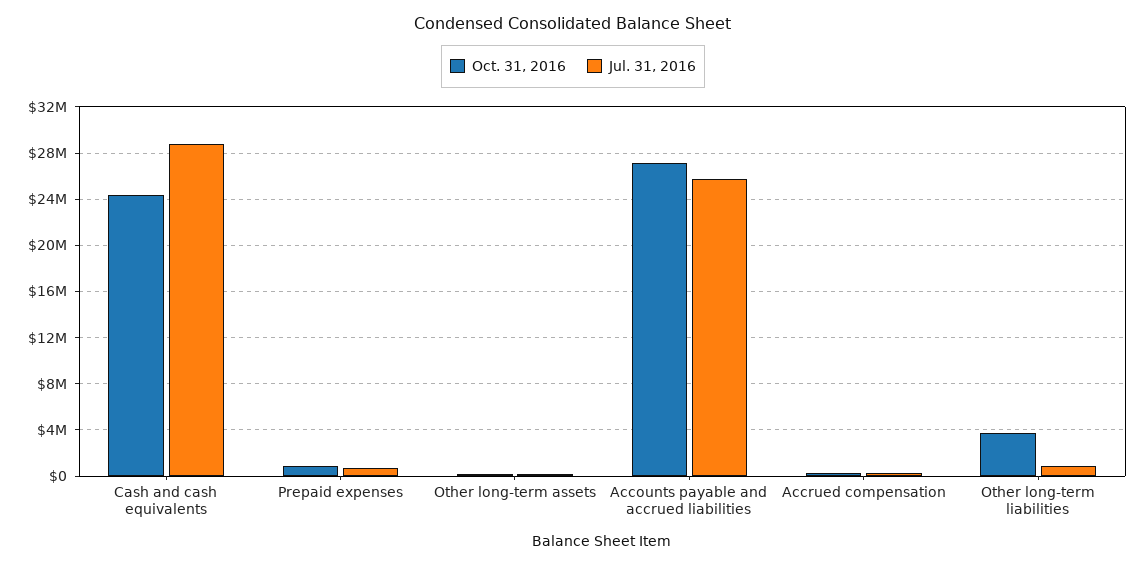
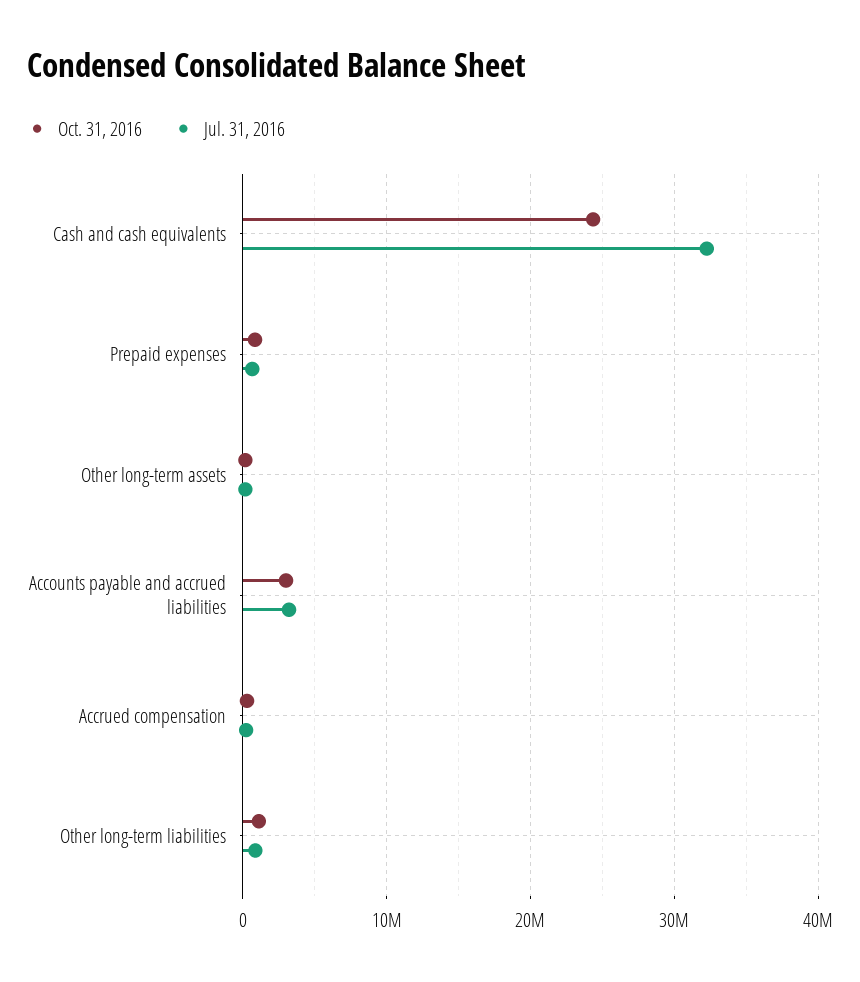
Jul. 31, 2016, Cash and cash equivalents: 29000000 -> 32000000
Oct. 31, 2016, Accounts payable and accrued liabilities: 27000000 -> 3000000
Jul. 31, 2016, Accounts payable and accrued liabilities: 26000000 -> 3000000
Oct. 31, 2016, Other long-term liabilities: 4000000 -> 1000000

